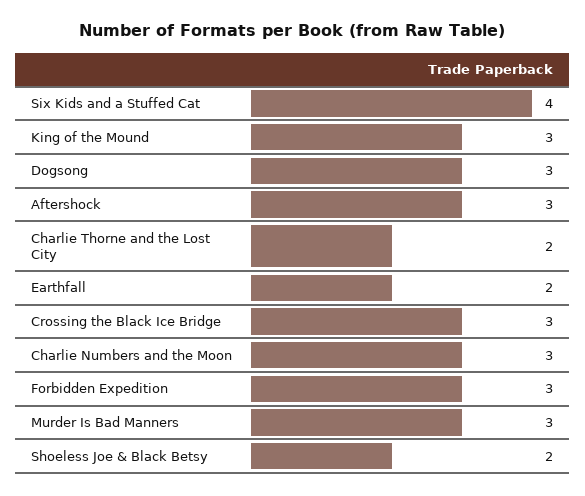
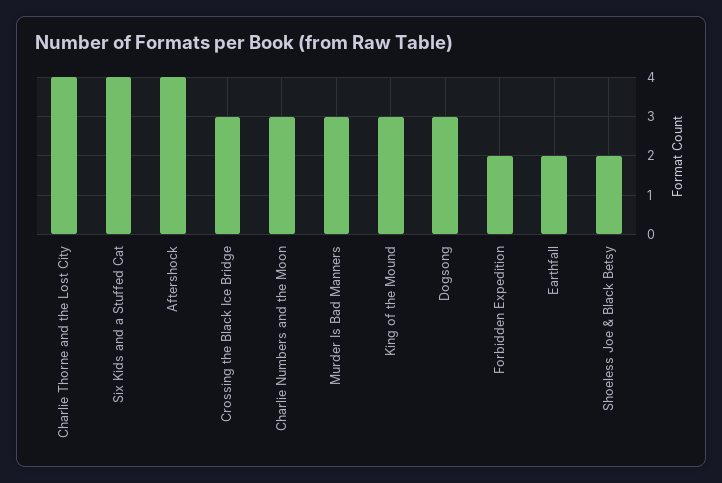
Aftershock: 3 -> 4
Charlie Thorne and the Lost City: 2 -> 4
Forbidden Expedition: 3 -> 2

